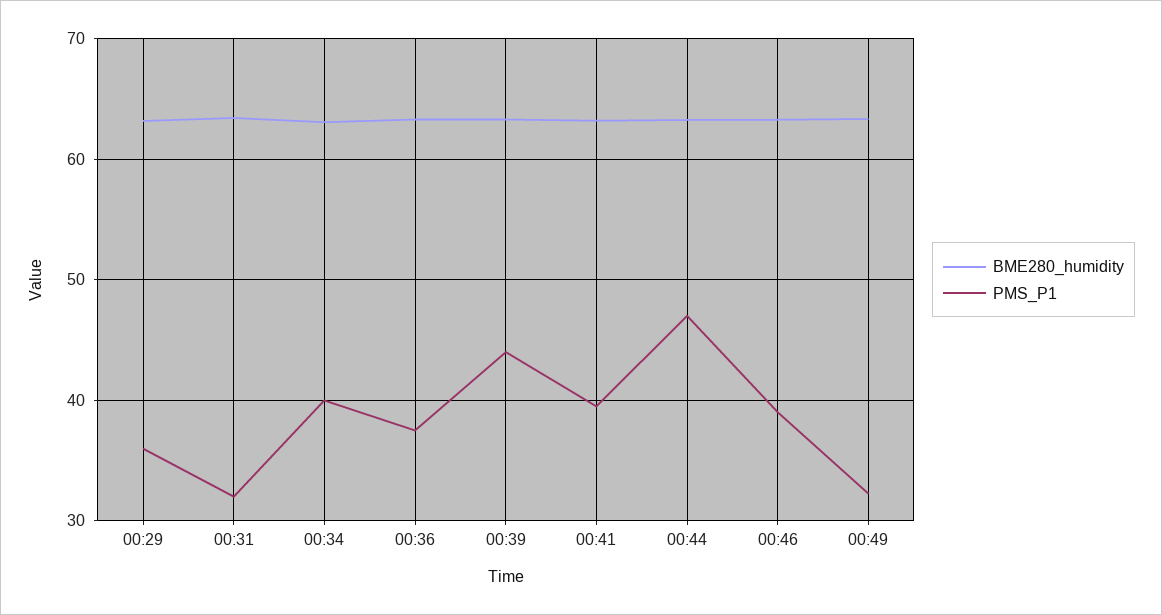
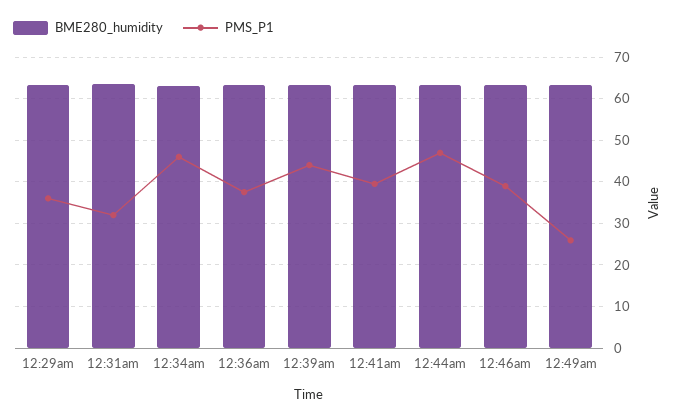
PMS_P1, 00:34: 40 -> 46
PMS_P1, 00:49: 32 -> 26

